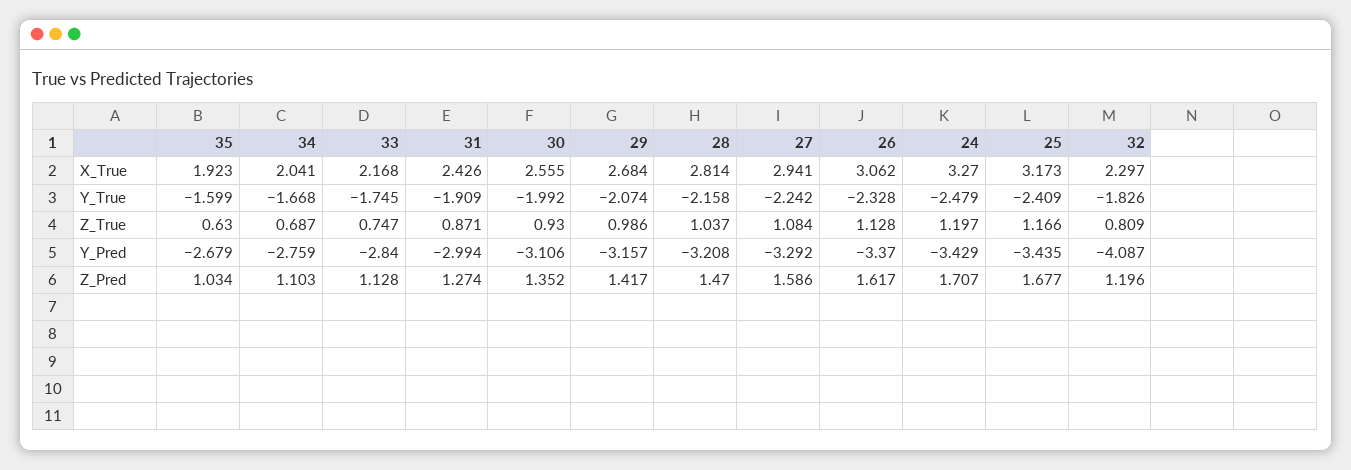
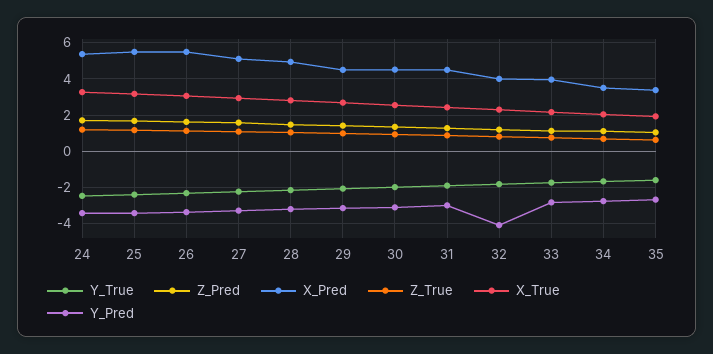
X_Pred, 24: none -> 5.5
X_Pred, 25: none -> 5.5
X_Pred, 26: none -> 5.5
X_Pred, 27: none -> 5
X_Pred, 28: none -> 5
X_Pred, 29: none -> 4.5
X_Pred, 30: none -> 4.5
X_Pred, 31: none -> 4.5
X_Pred, 32: none -> 4
X_Pred, 33: none -> 4
X_Pred, 34: none -> 3.5
X_Pred, 35: none -> 3.5

